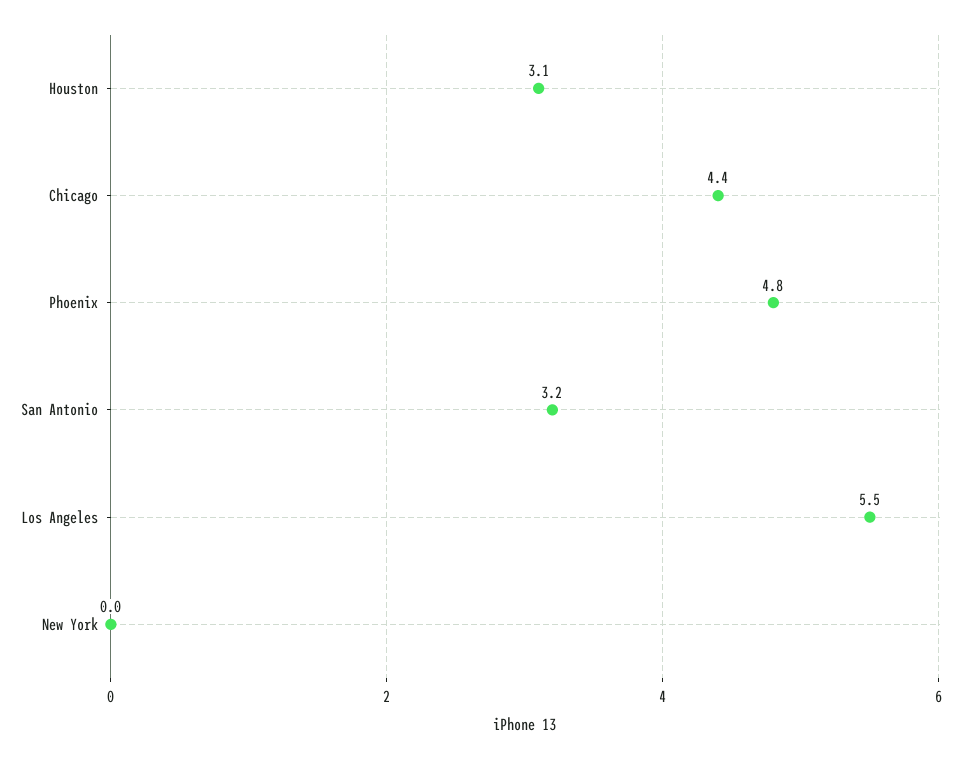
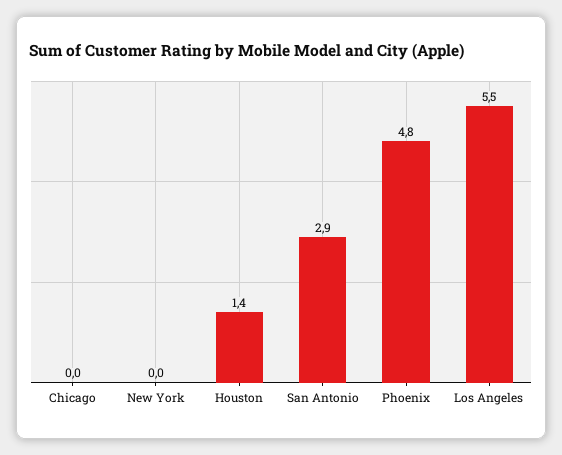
Houston: 3.1 -> 1.4
Chicago: 4.4 -> 0
San Antonio: 3.2 -> 2.9

